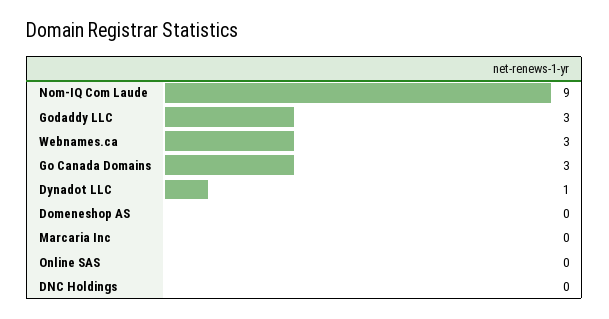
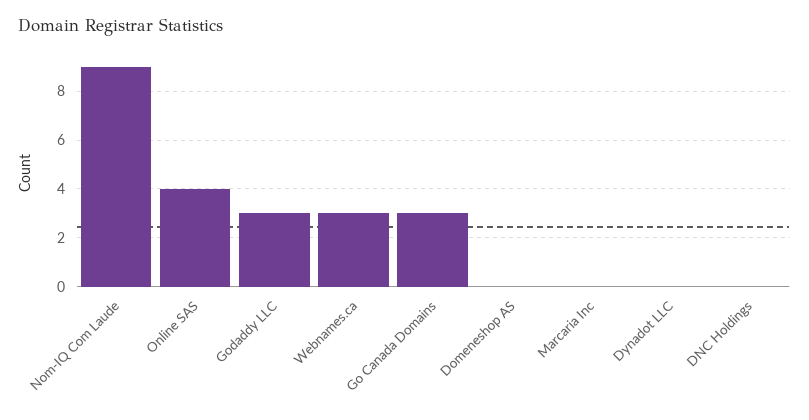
Dynadot LLC: 1 -> 0
Online SAS: 0 -> 4

